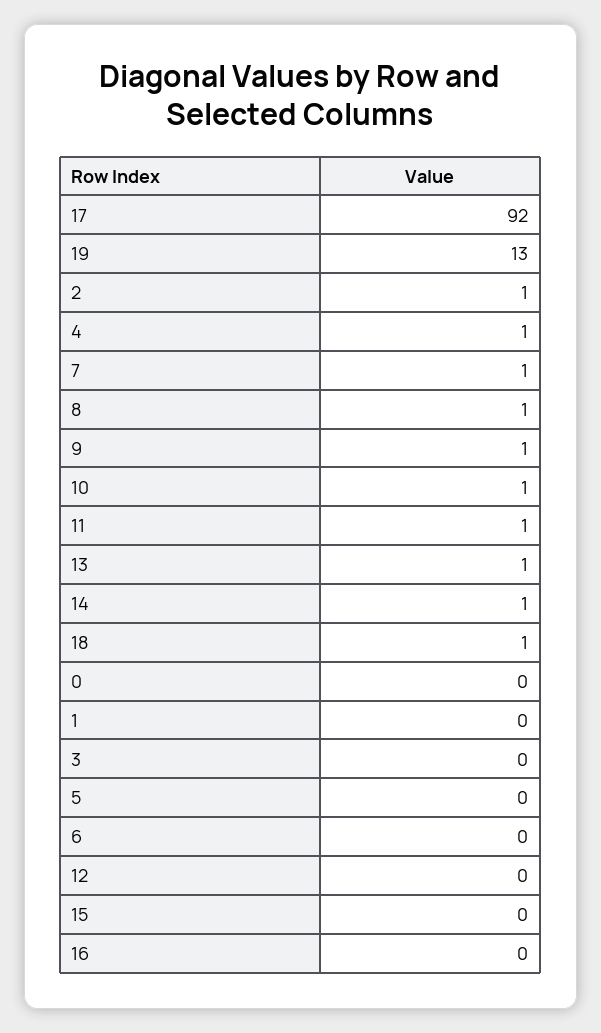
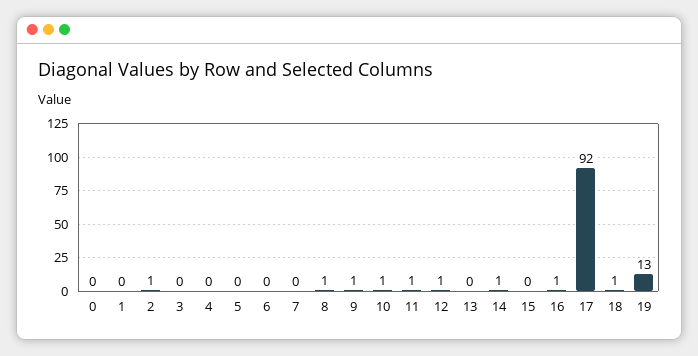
4: 1 -> 0
7: 1 -> 0
13: 1 -> 0
12: 0 -> 1
16: 0 -> 1

